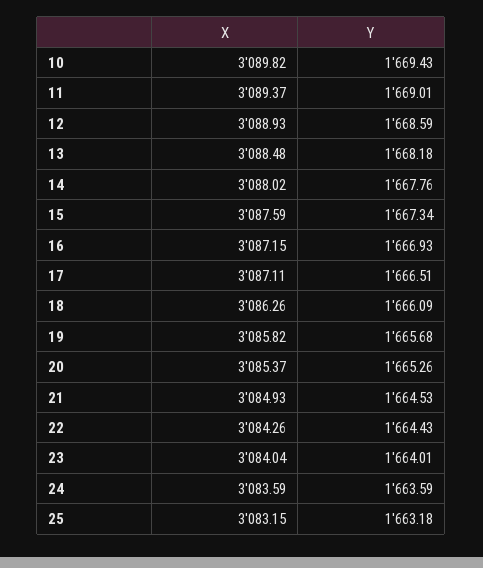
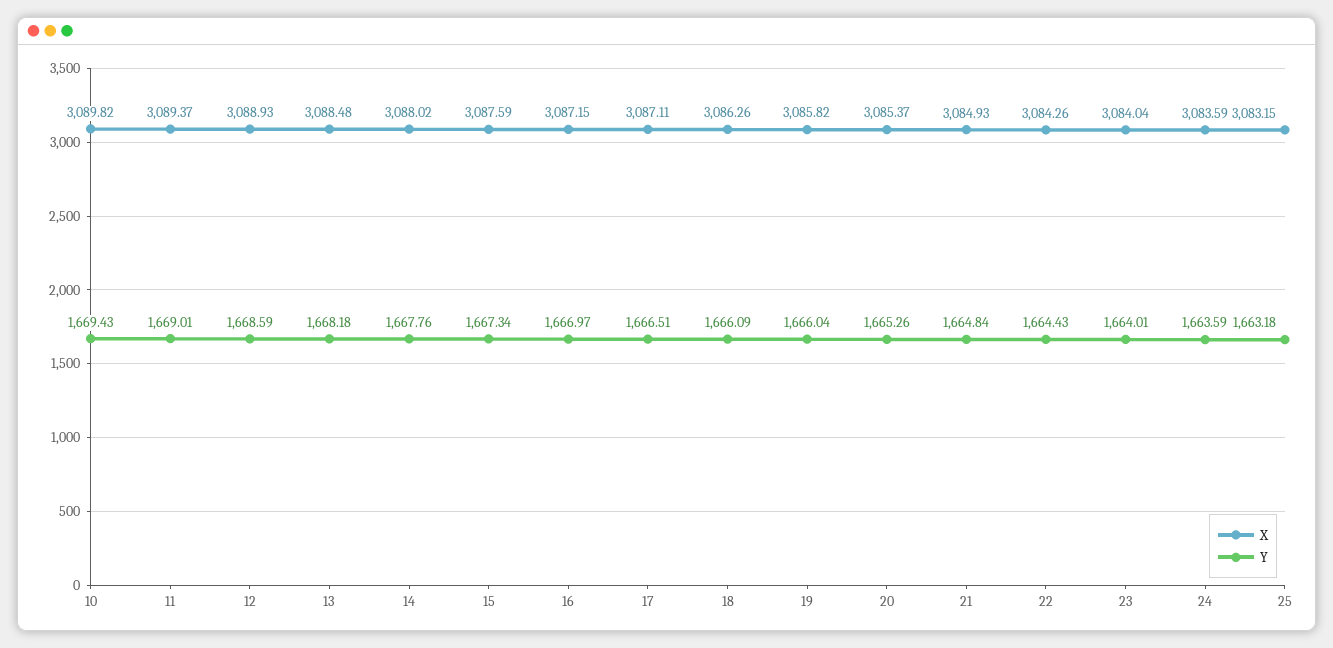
Y, 16: 1666.93 -> 1666.97
Y, 19: 1665.68 -> 1666.04
Y, 21: 1664.53 -> 1664.84

